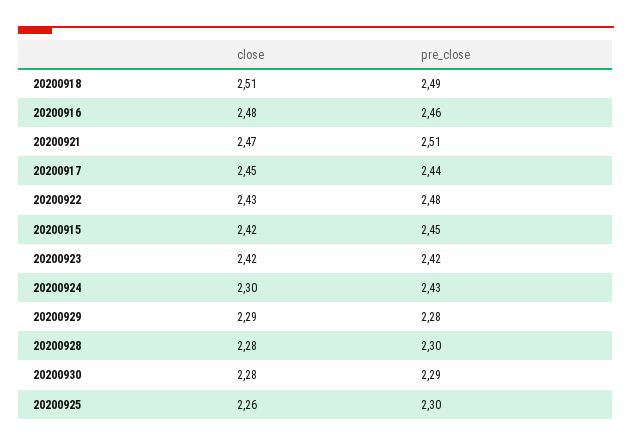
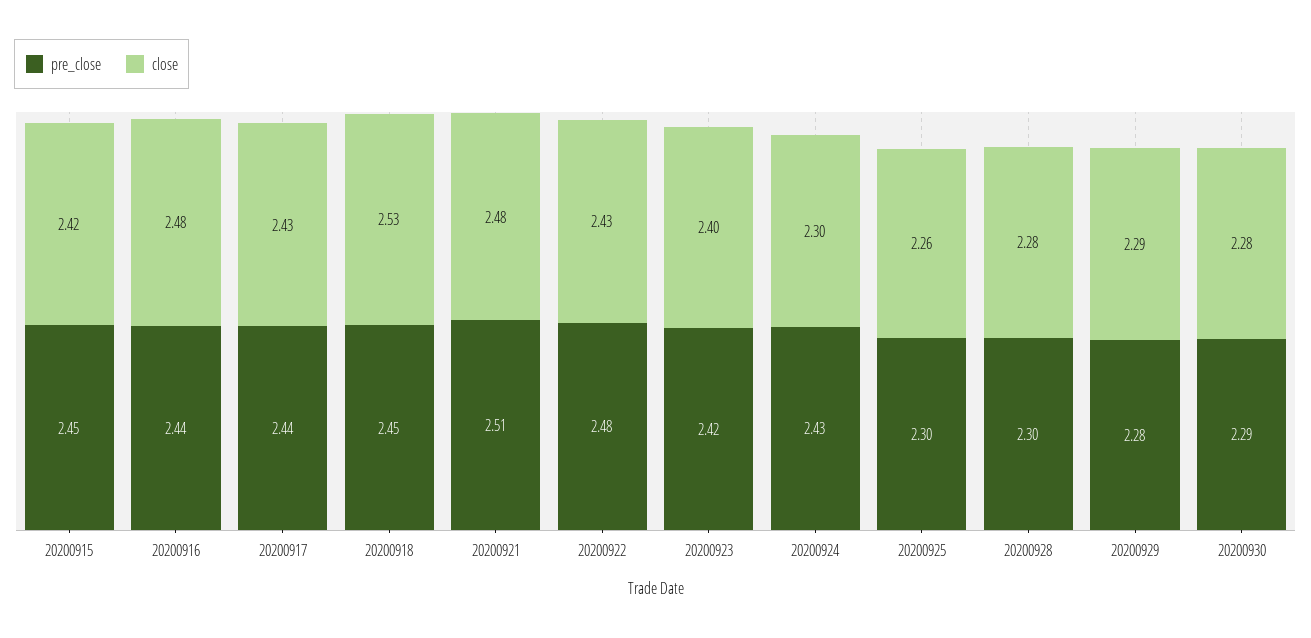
close, 20200918: 2.51 -> 2.53
pre_close, 20200918: 2.49 -> 2.45
pre_close, 20200916: 2.46 -> 2.44
close, 20200921: 2.47 -> 2.48
close, 20200917: 2.45 -> 2.43
close, 20200923: 2.42 -> 2.4

